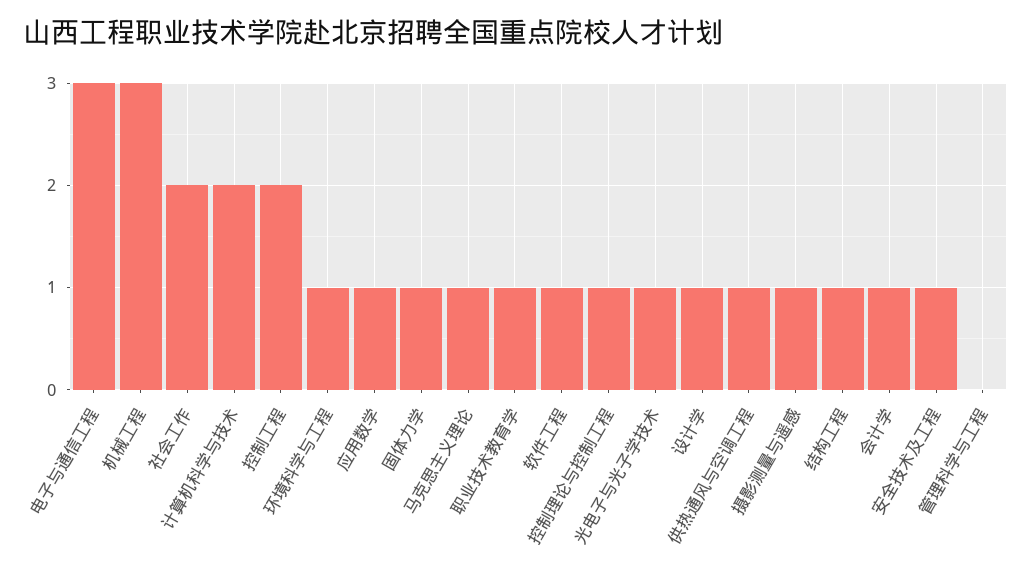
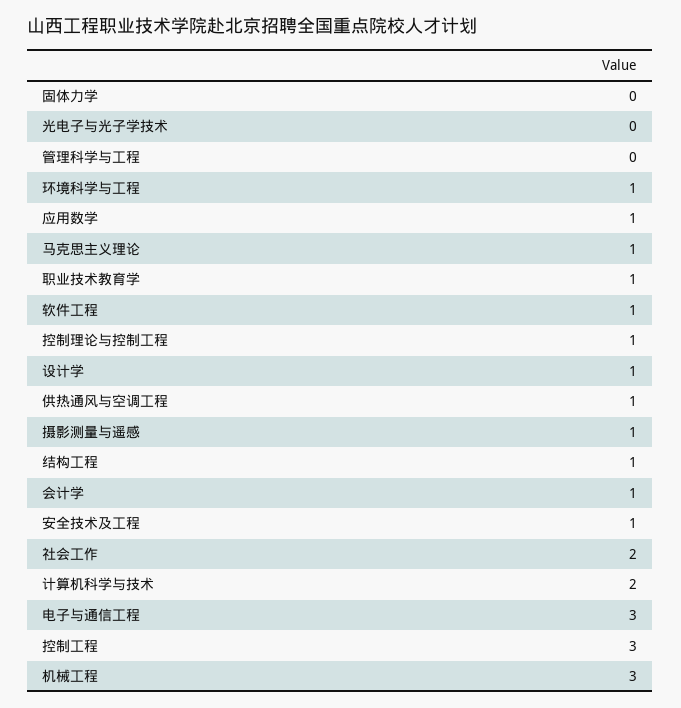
控制工程: 2 -> 3
固体力学: 1 -> 0
光电子与光子学技术: 1 -> 0

